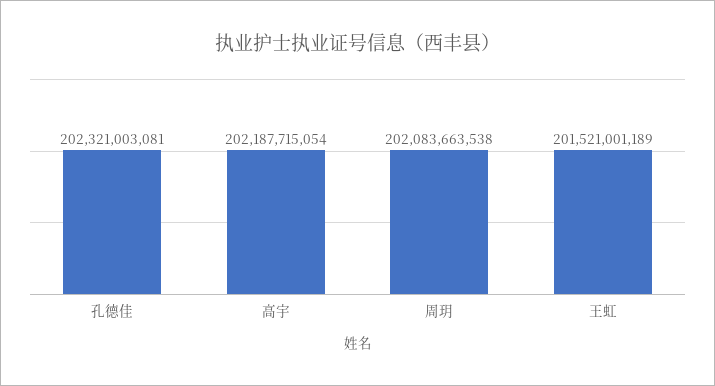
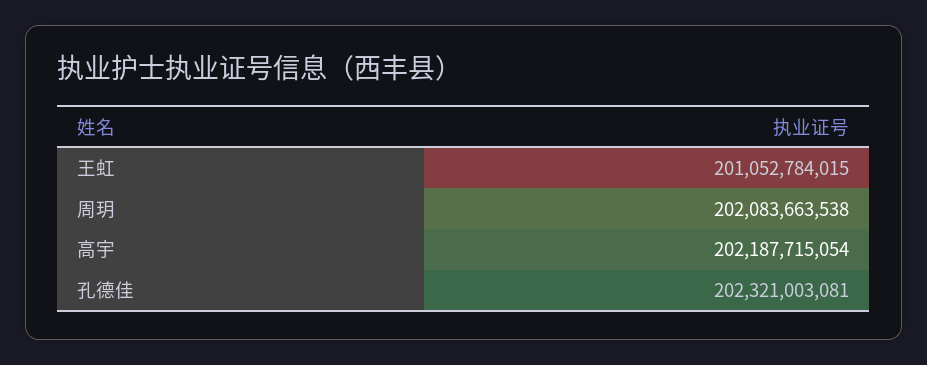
王虹: 201521001189 -> 201052784015

